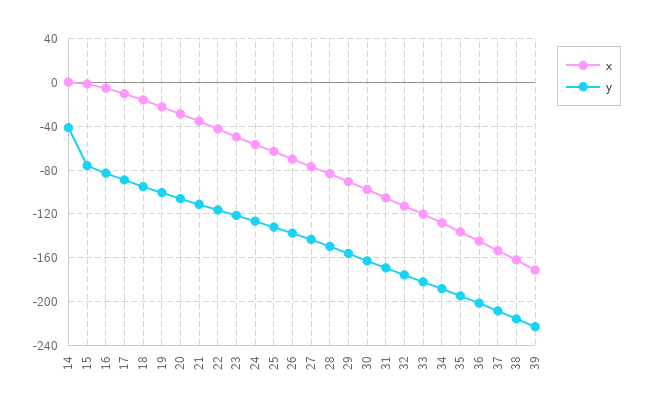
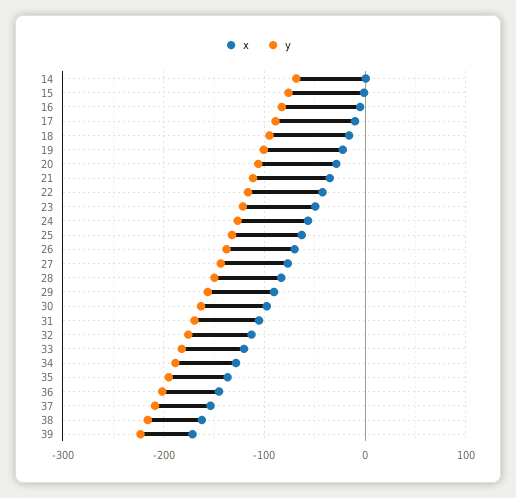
y, 14: -40 -> -70

